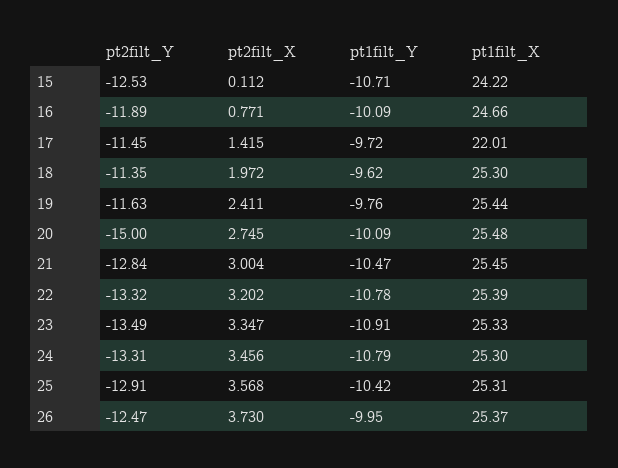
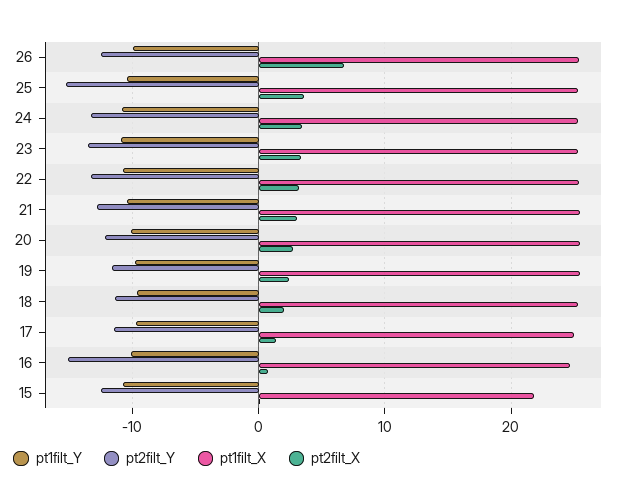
pt1filt_X, 15: 24.22 -> 22
pt2filt_Y, 16: -11.89 -> -15
pt1filt_X, 17: 22.01 -> 25
pt2filt_Y, 20: -15 -> -12
pt2filt_Y, 25: -12.91 -> -15
pt2filt_X, 26: 3.73 -> 7

